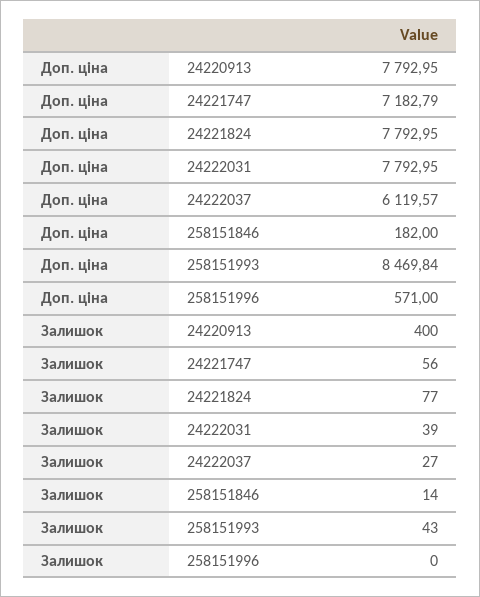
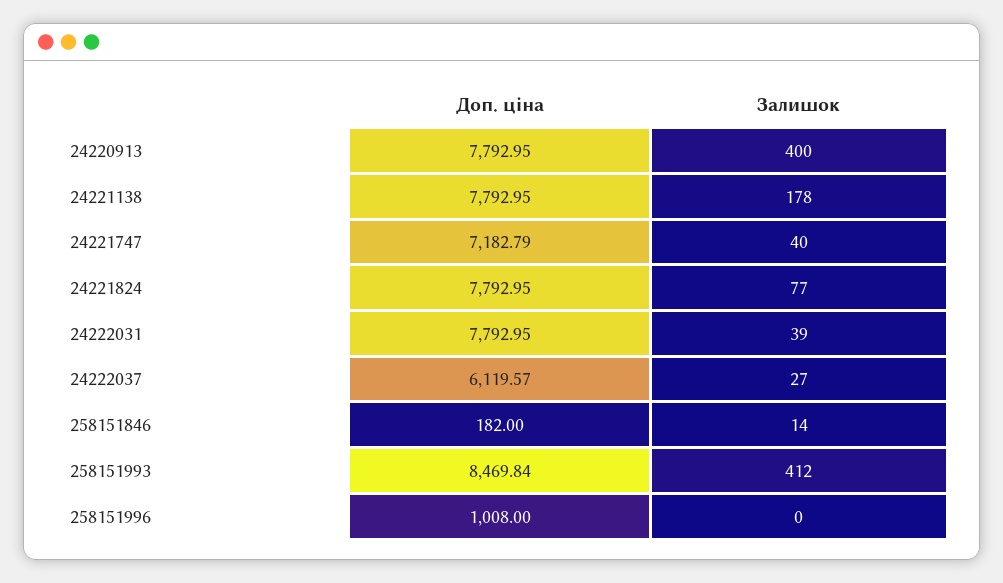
Доп. ціна, 258151996: 571 -> 1008
Залишок, 24221747: 56 -> 40
Залишок, 258151993: 43 -> 412
Доп. ціна, 24221138: none -> 7792.95
Залишок, 24221138: none -> 178

